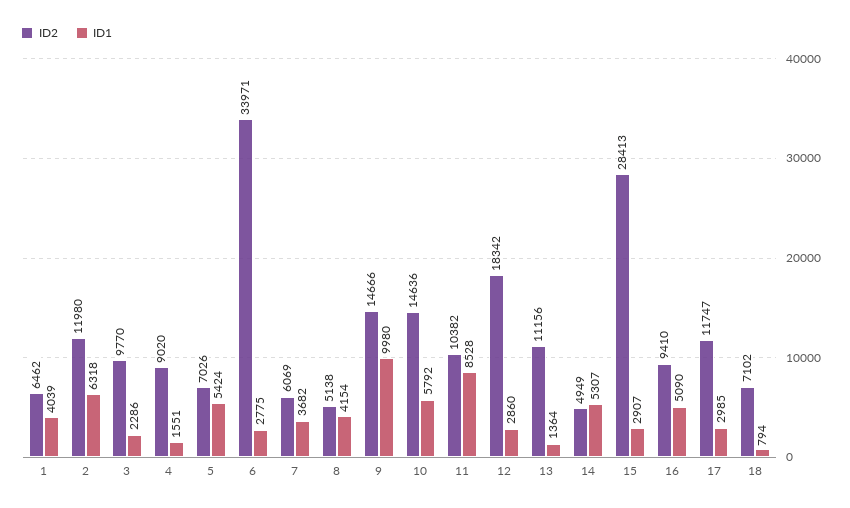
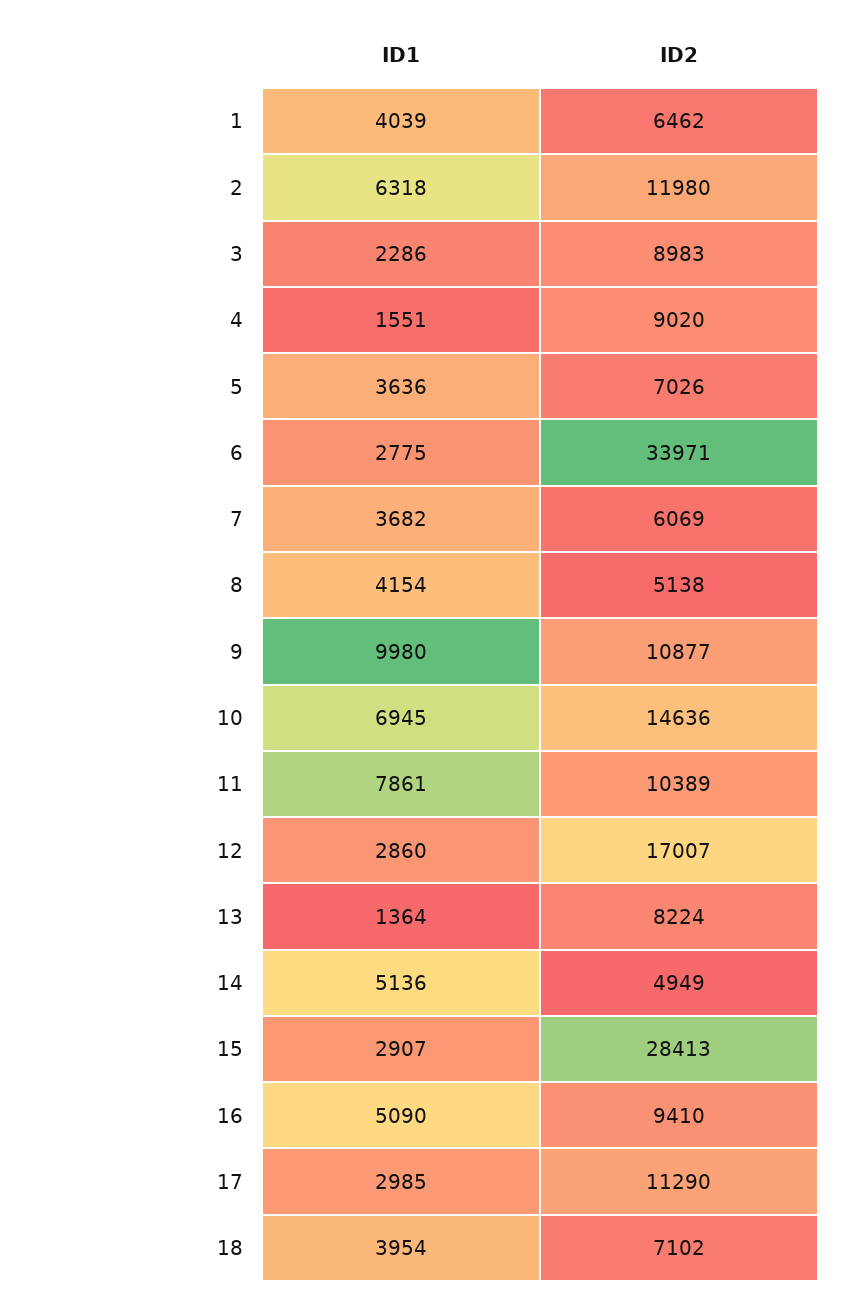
ID2, 3: 9770 -> 8983
ID1, 5: 5424 -> 3636
ID2, 9: 14666 -> 10877
ID1, 10: 5792 -> 6945
ID2, 11: 10382 -> 10389
ID1, 11: 8528 -> 7861
ID2, 12: 18342 -> 17007
ID2, 13: 11156 -> 8224
ID1, 14: 5307 -> 5136
ID2, 17: 11747 -> 11290
ID1, 18: 794 -> 3954

